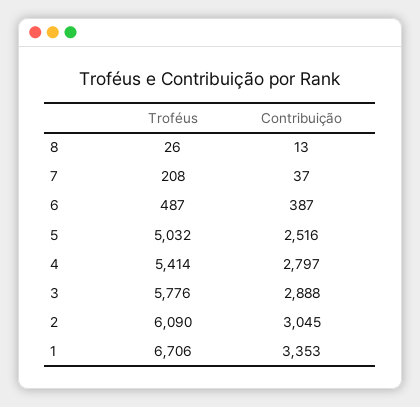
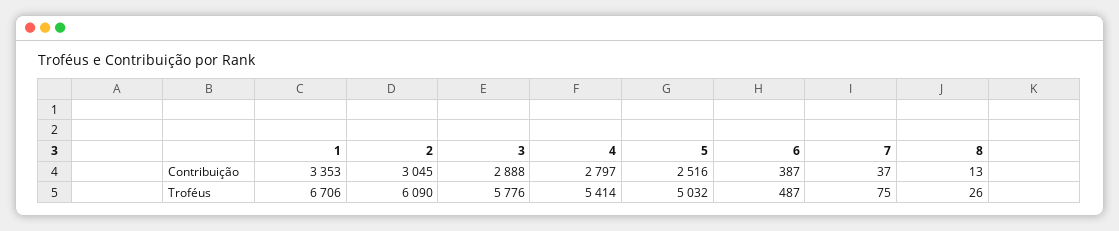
Troféus, 7: 208 -> 75

